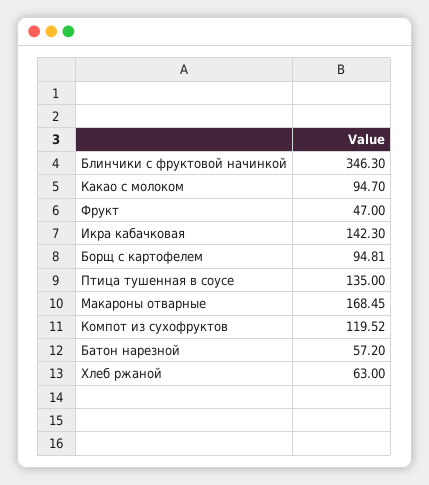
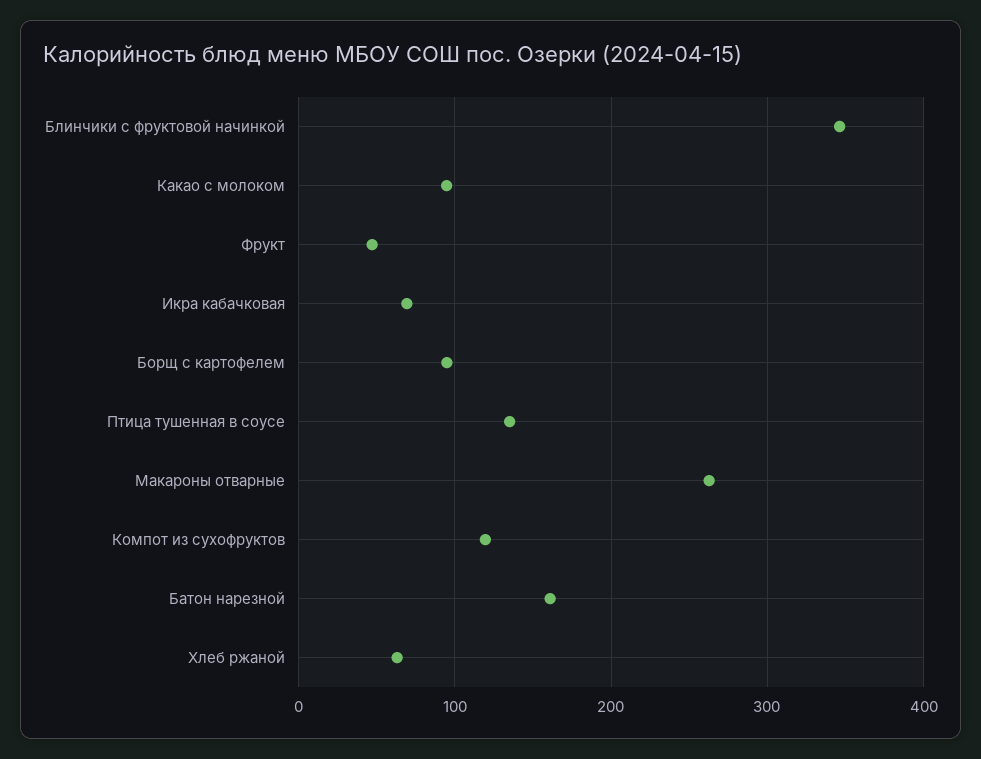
Икра кабачковая: 142.3 -> 70
Макароны отварные: 168.45 -> 260
Батон нарезной: 57.2 -> 160

